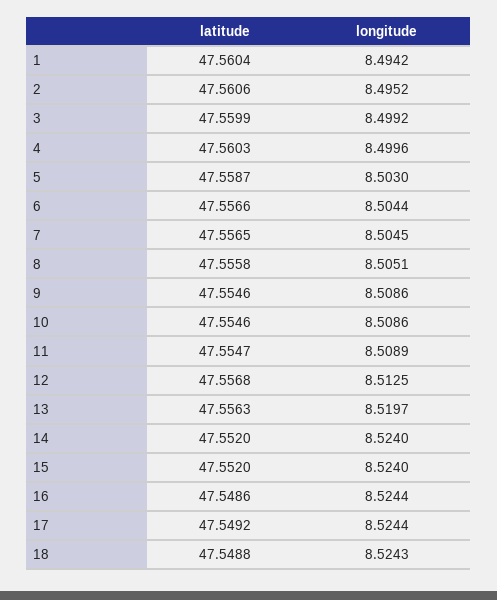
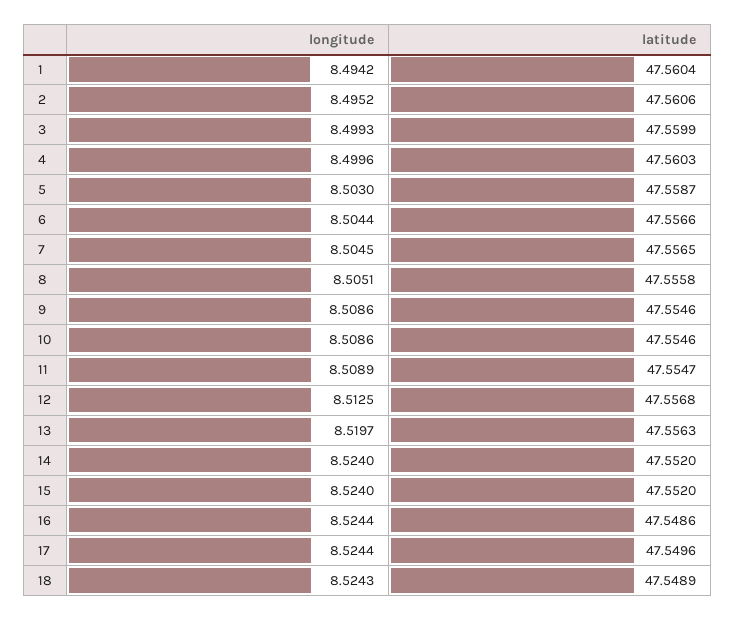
longitude, 3: 8.4992 -> 8.4993
latitude, 17: 47.5492 -> 47.5496
latitude, 18: 47.5488 -> 47.5489

